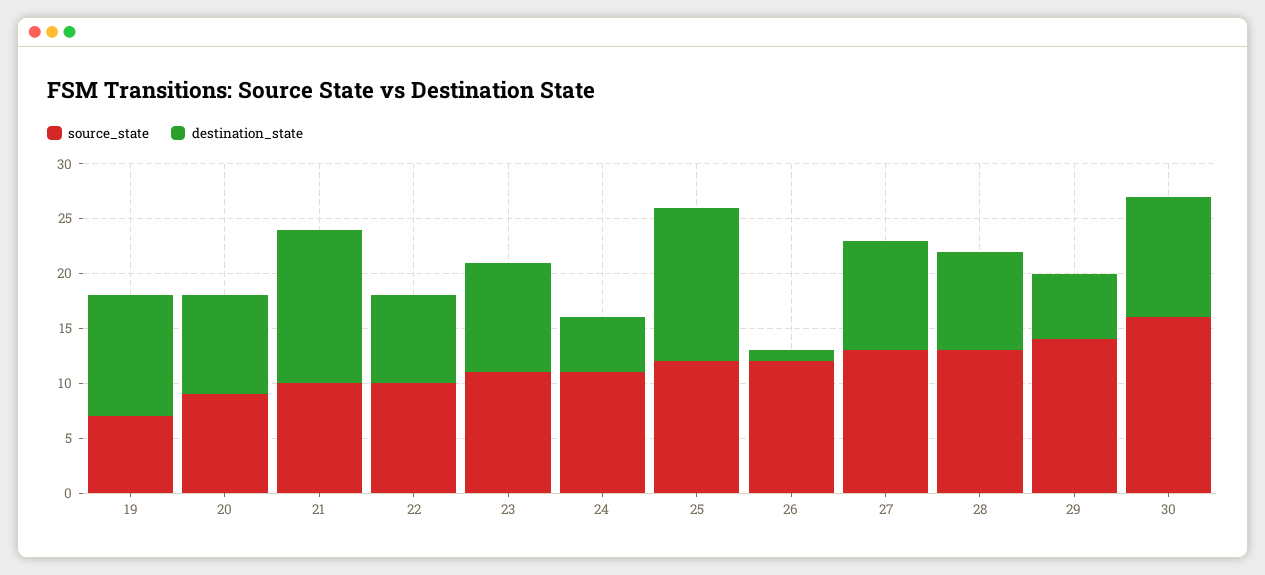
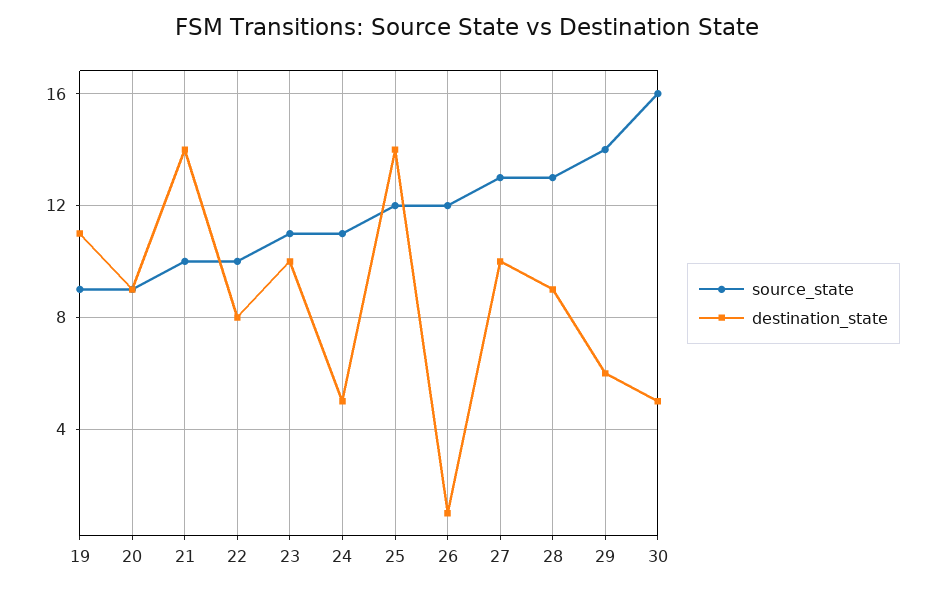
source_state, 19: 7 -> 9
destination_state, 30: 11 -> 5

